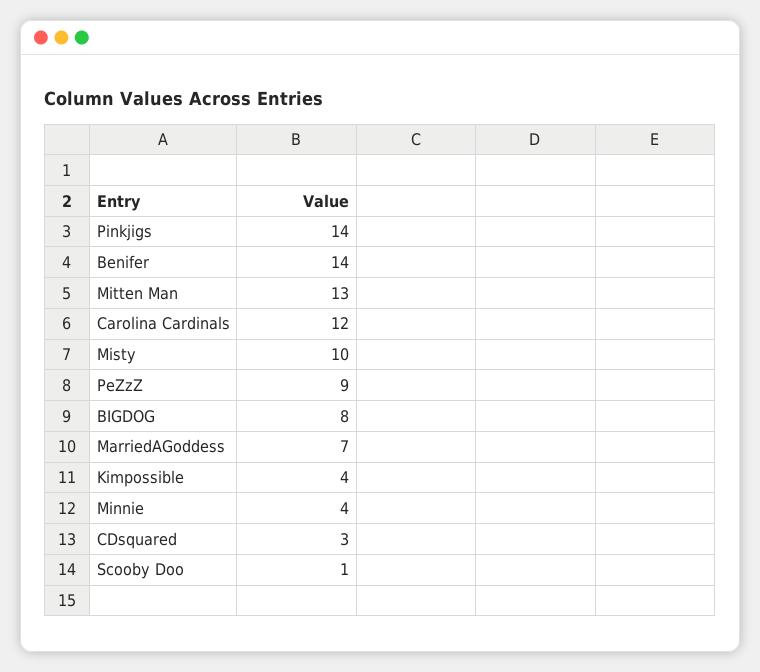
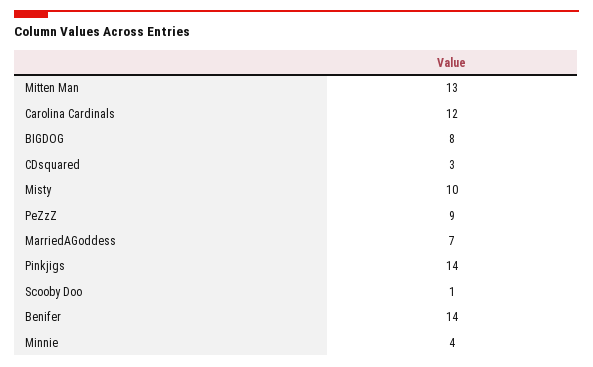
Kimpossible: 4 -> none

